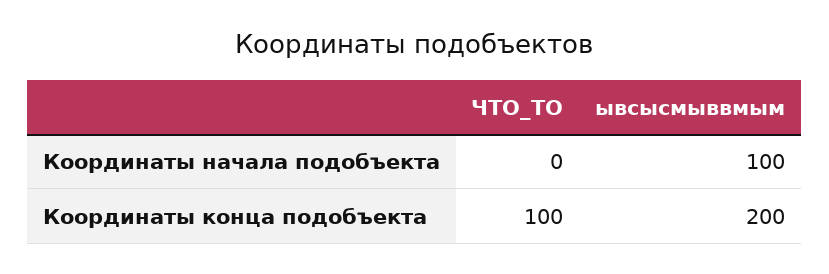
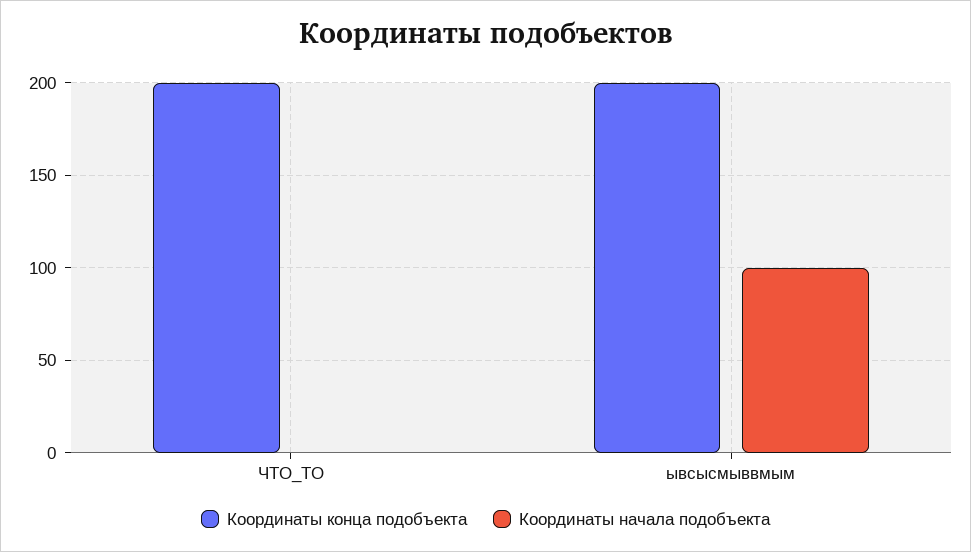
Координаты конца подобъекта, ЧТО_ТО: 100 -> 200

